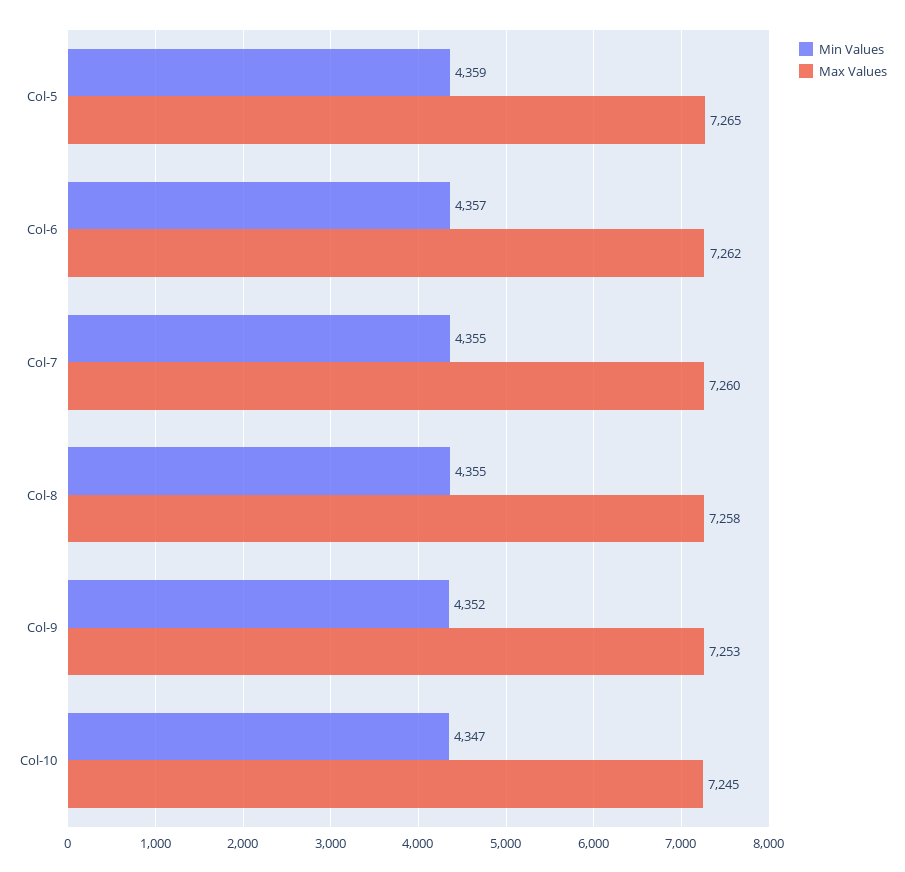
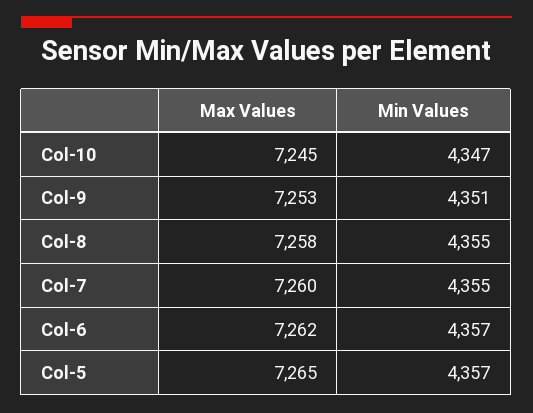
Min Values, Col-5: 4359 -> 4357
Min Values, Col-9: 4352 -> 4351

